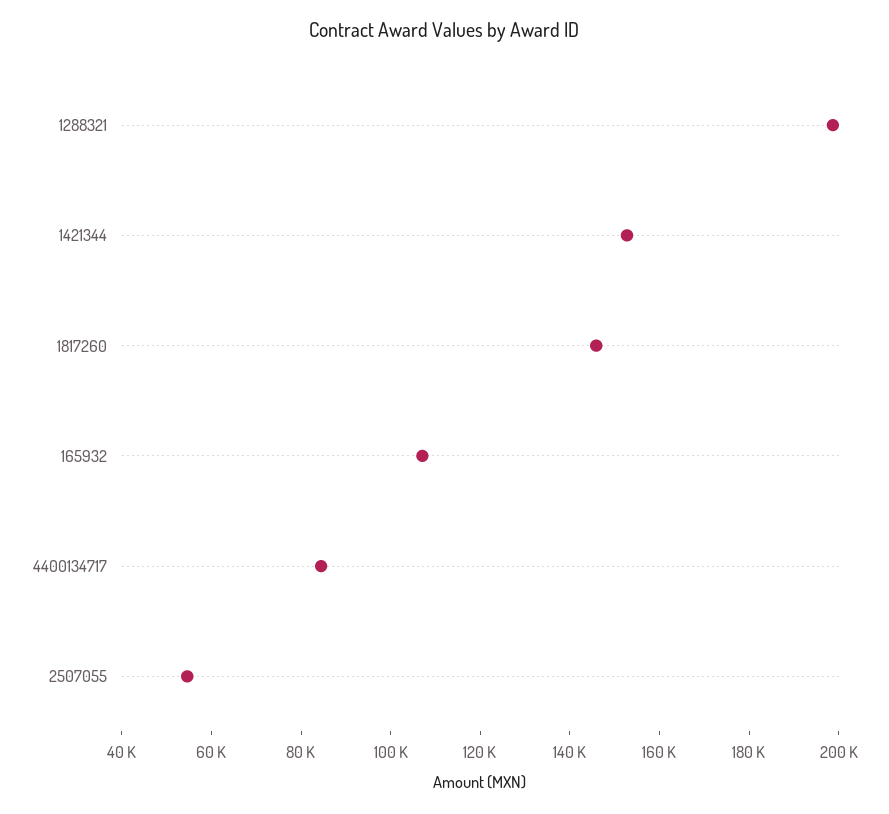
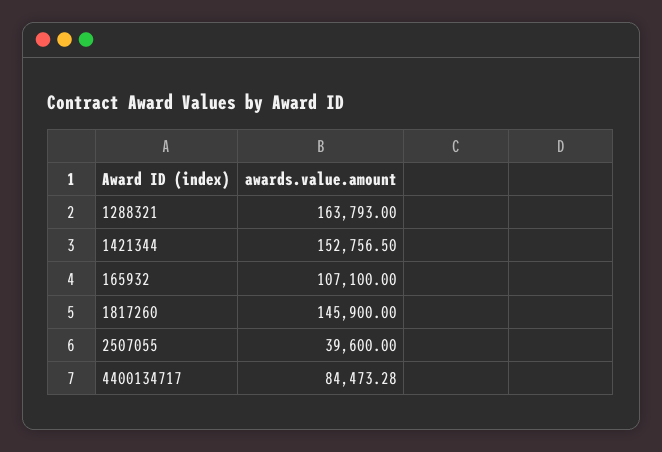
1288321: 200000 -> 163793
2507055: 55000 -> 39600

